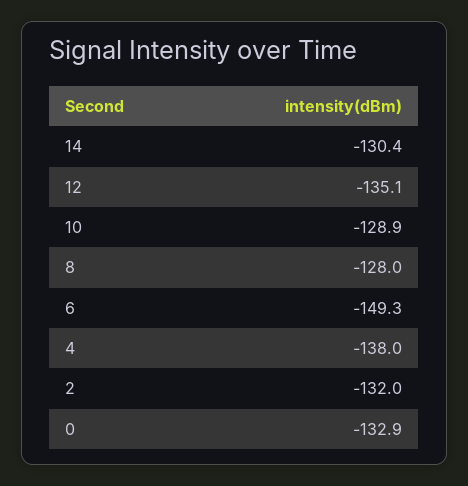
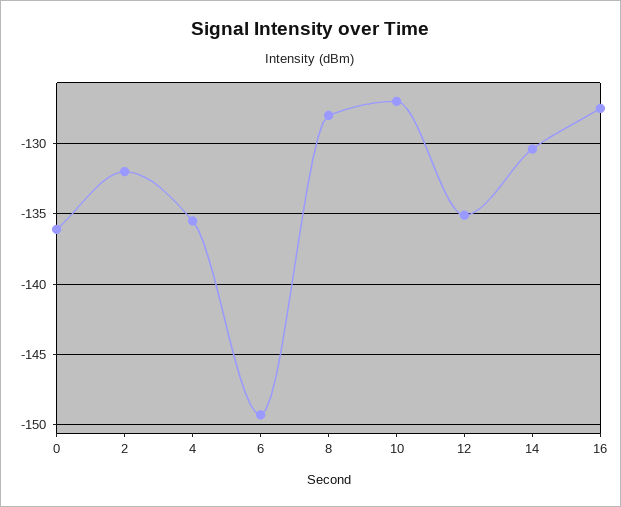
10: -128.9 -> -127
4: -138 -> -135.5
0: -132.9 -> -136
16: none -> -127.5

